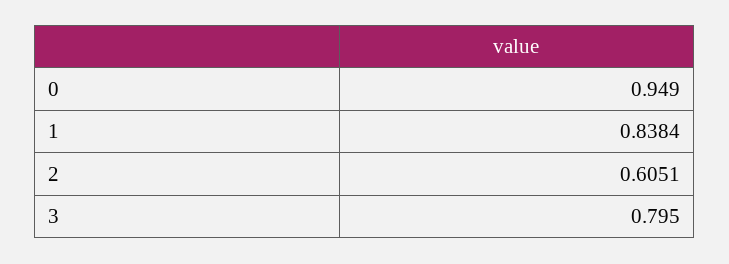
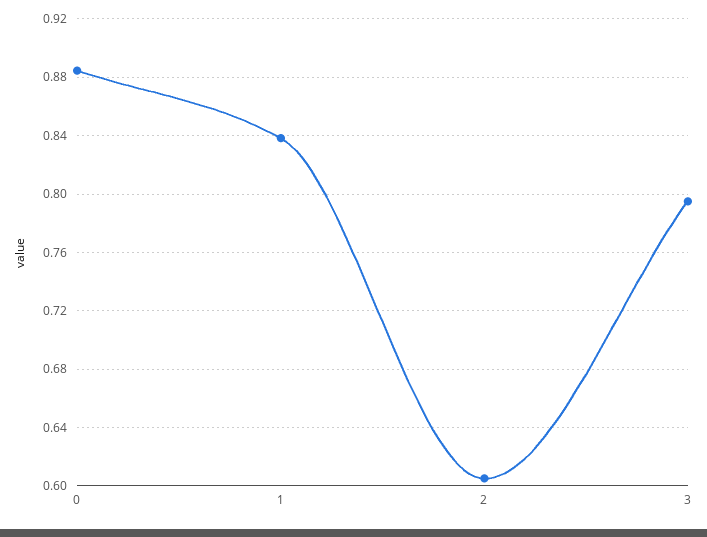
0: 0.949 -> 0.885

